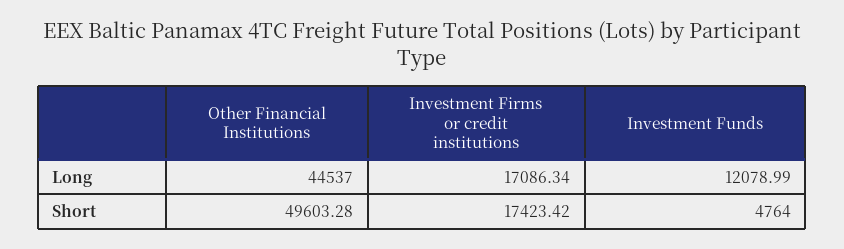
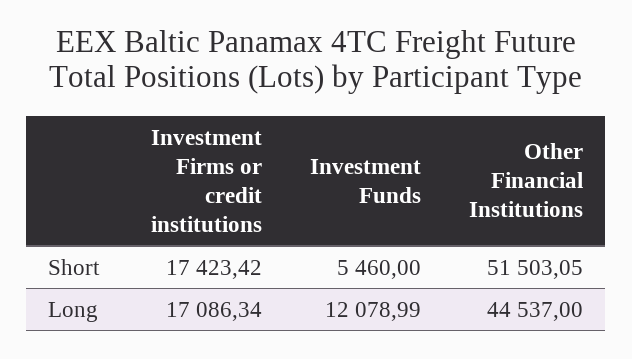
Other Financial Institutions, Short: 49603.28 -> 51503.05
Investment Funds, Short: 4764 -> 5460

